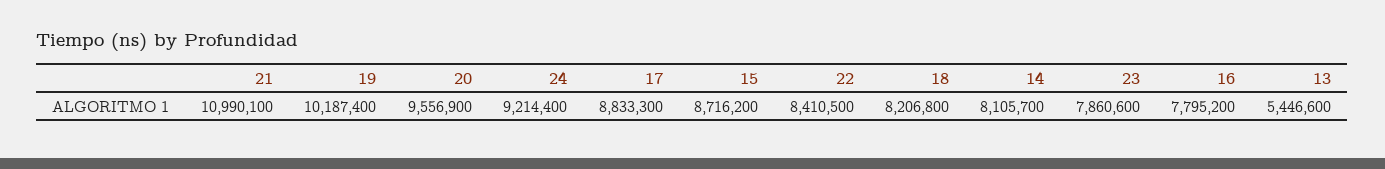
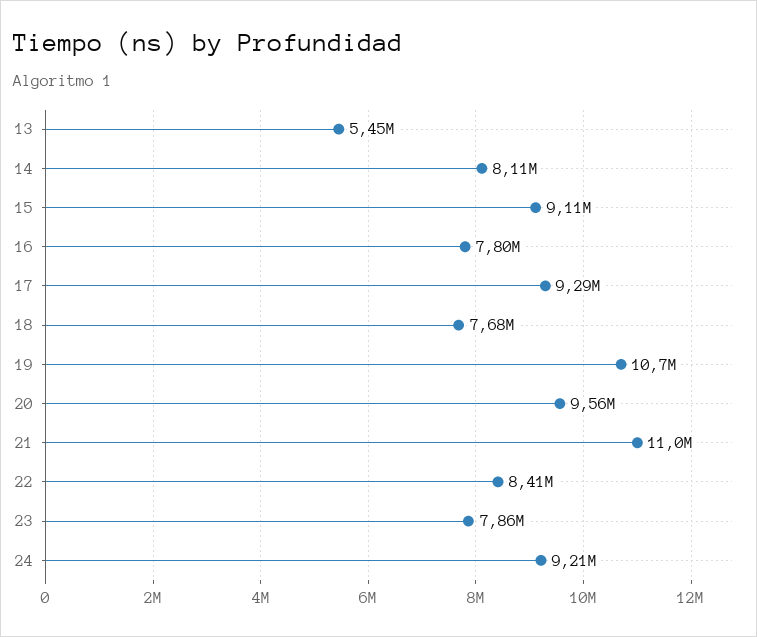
19: 10187400 -> 10700000
17: 8833300 -> 9290000
15: 8716200 -> 9110000
18: 8206800 -> 7680000

